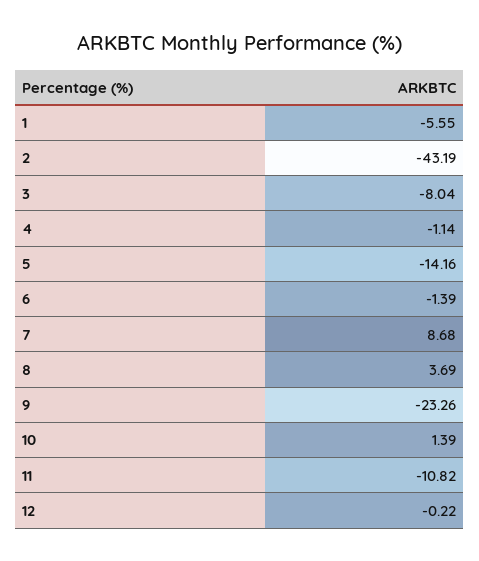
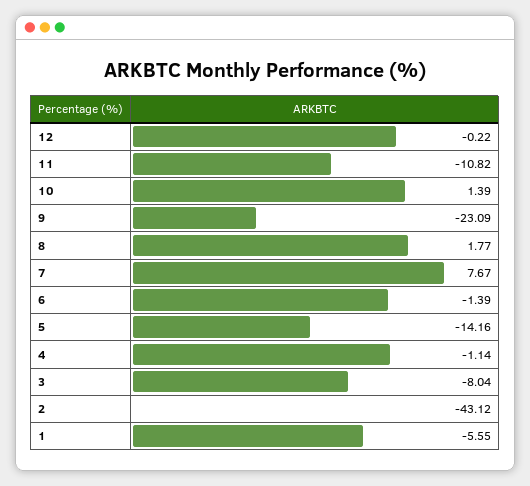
2: -43.19 -> -43.12
7: 8.68 -> 7.67
8: 3.69 -> 1.77
9: -23.26 -> -23.09

